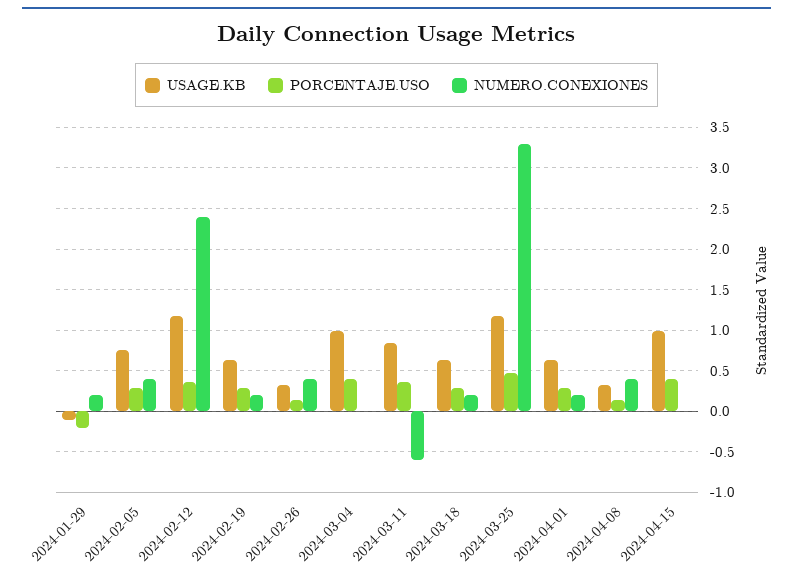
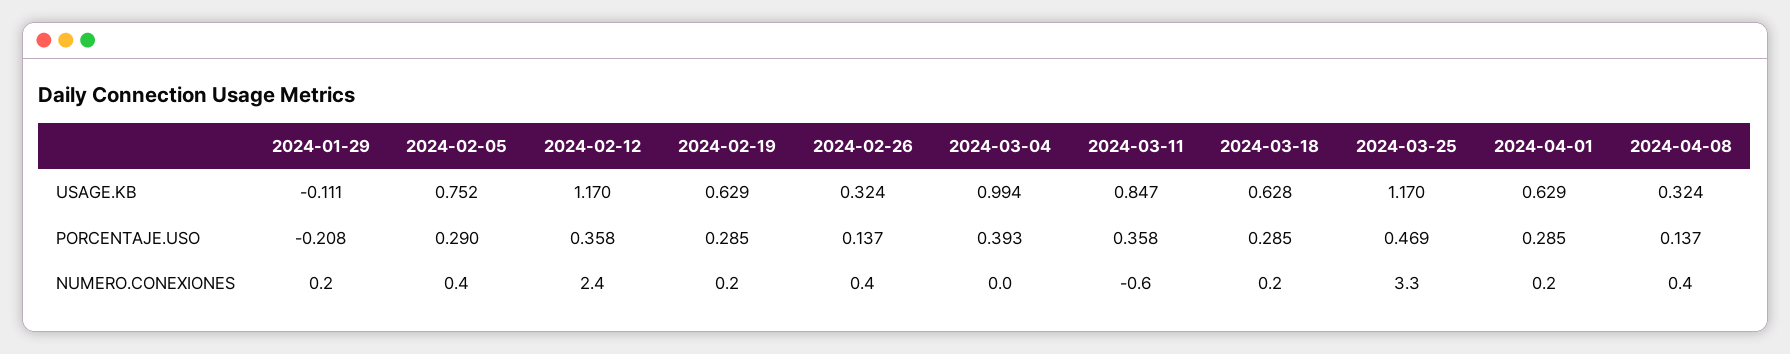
USAGE.KB, 2024-04-15: 1 -> none
PORCENTAJE.USO, 2024-04-15: 0.4 -> none
NUMERO.CONEXIONES, 2024-04-15: 0 -> none

